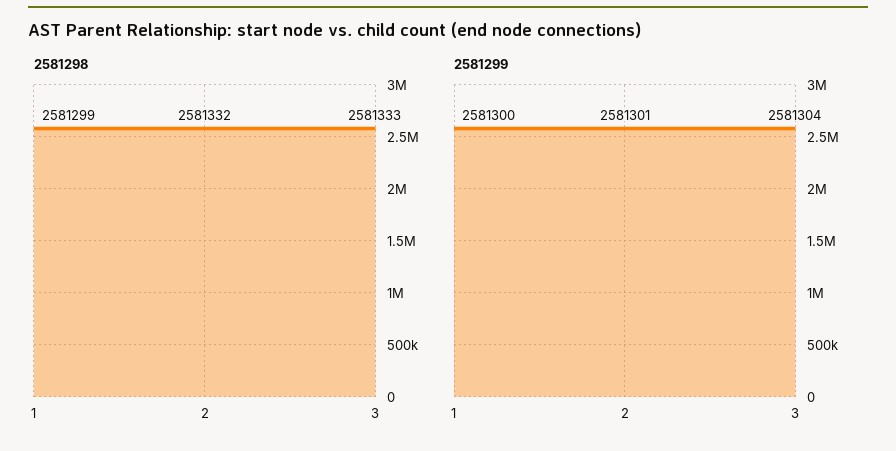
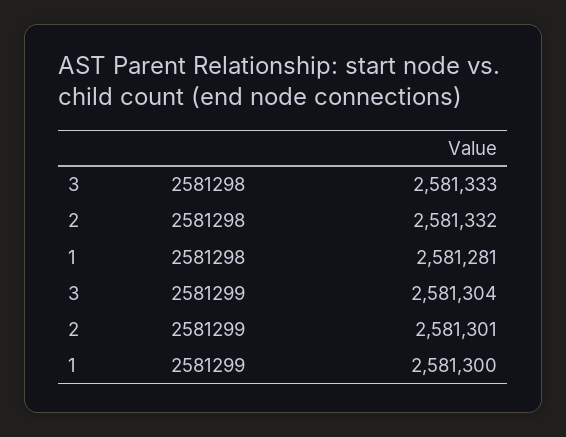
2581298, 1: 2581299 -> 2581281

